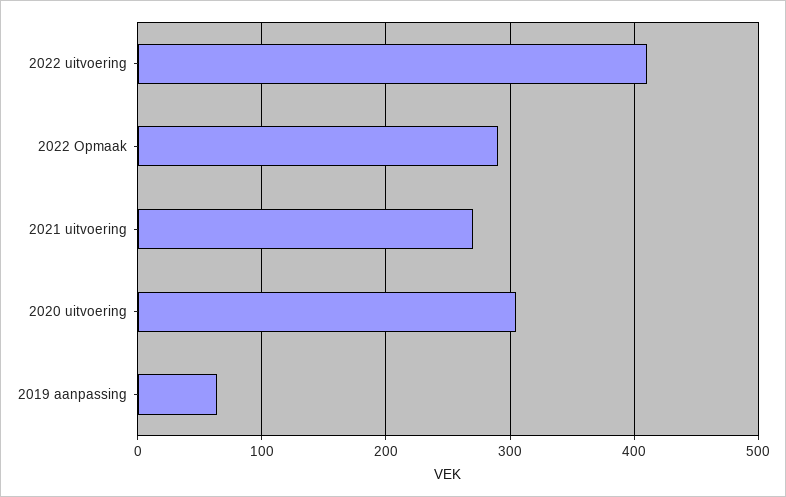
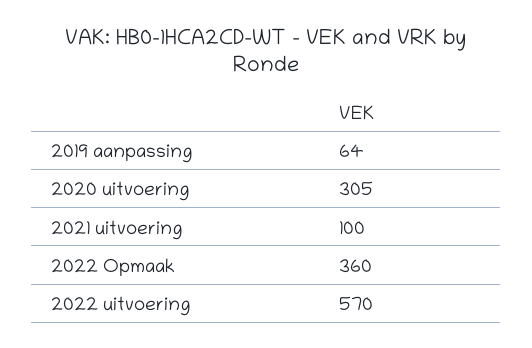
2022 uitvoering: 410 -> 570
2022 Opmaak: 290 -> 360
2021 uitvoering: 270 -> 100

